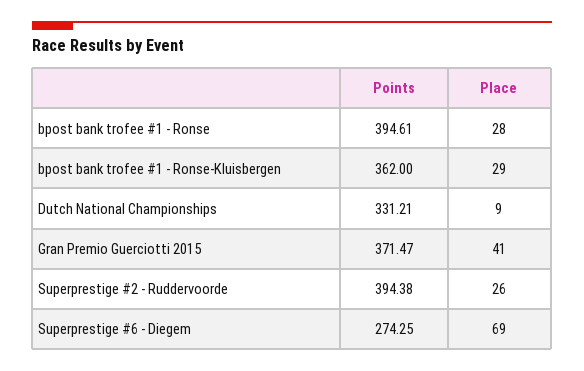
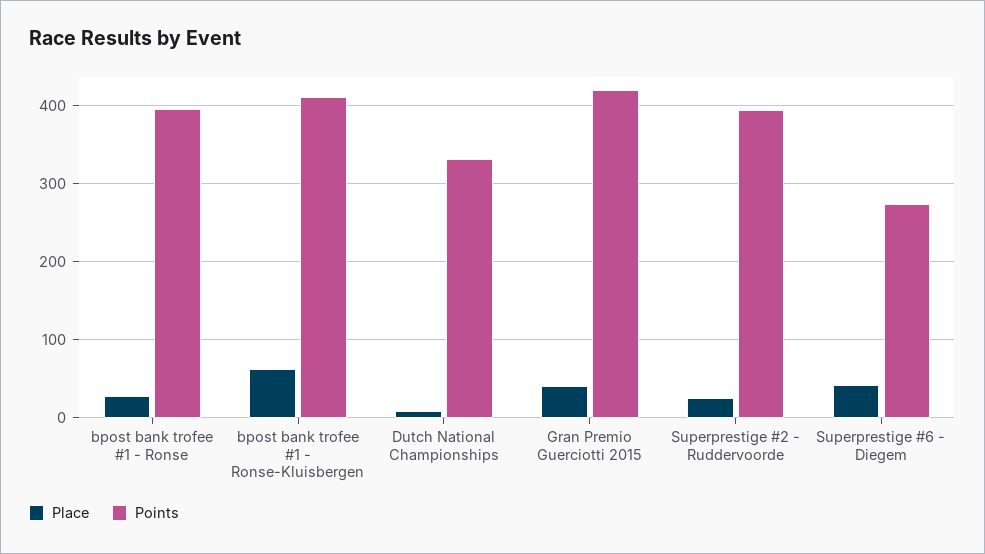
Points, bpost bank trofee #1 - Ronse-Kluisbergen: 362 -> 410
Place, bpost bank trofee #1 - Ronse-Kluisbergen: 29 -> 60
Points, Gran Premio Guerciotti 2015: 371.47 -> 420
Place, Superprestige #6 - Diegem: 69 -> 40

